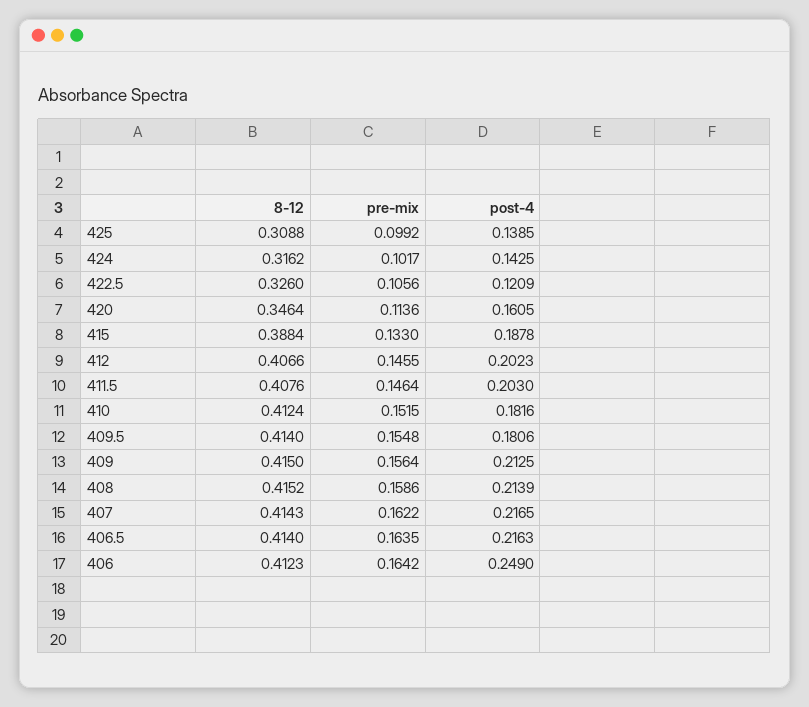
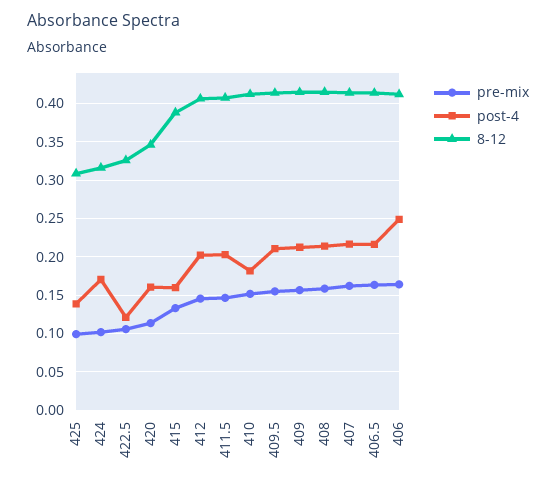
post-4, 424: 0.1425 -> 0.17
post-4, 415: 0.1878 -> 0.16
post-4, 409.5: 0.1806 -> 0.21

